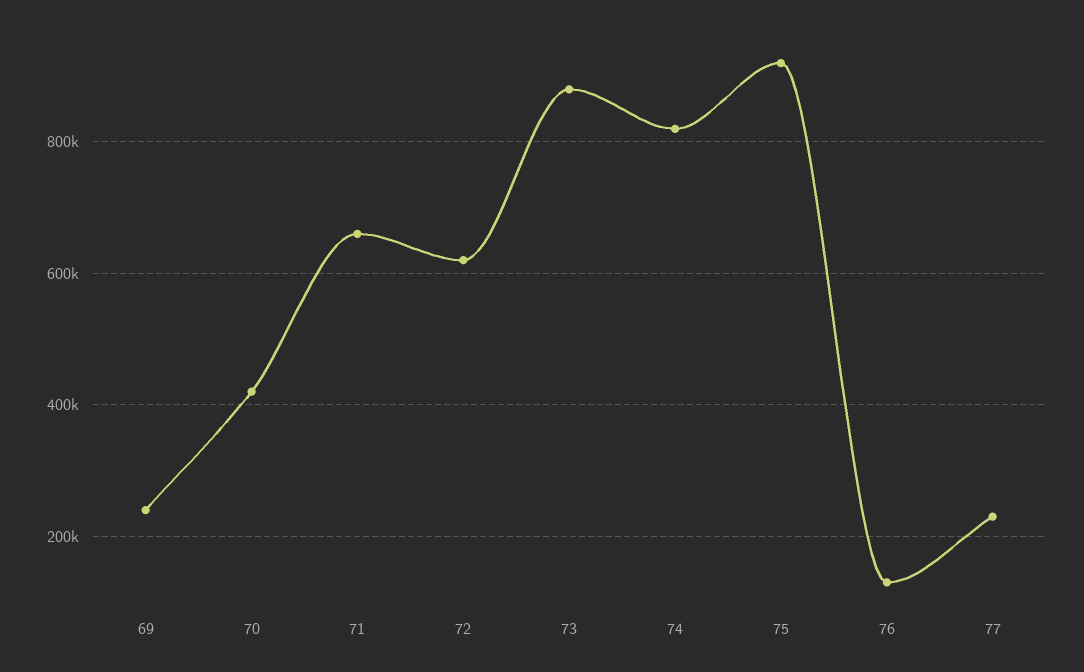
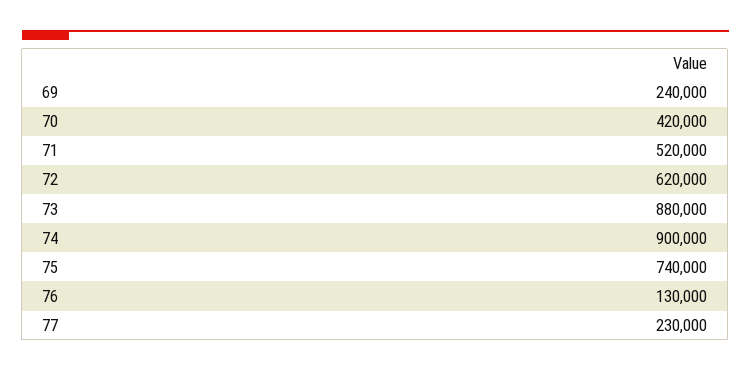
71: 660000 -> 520000
74: 820000 -> 900000
75: 920000 -> 740000

